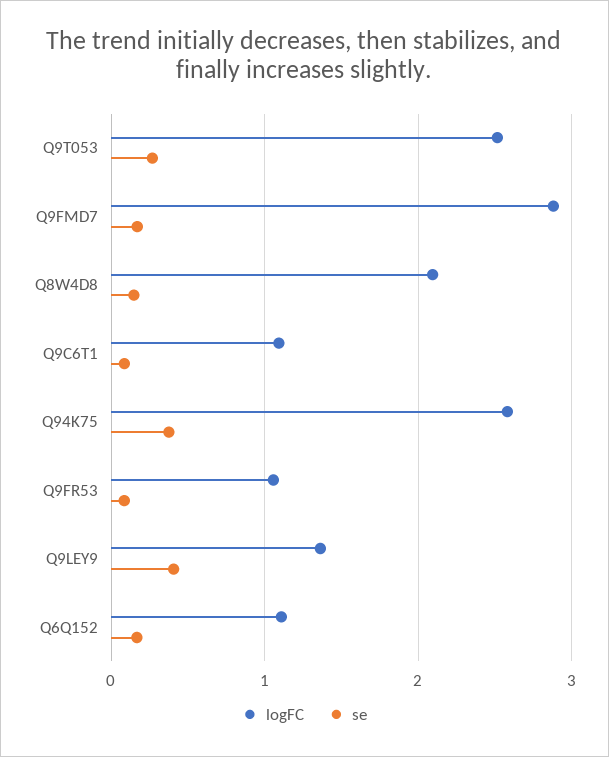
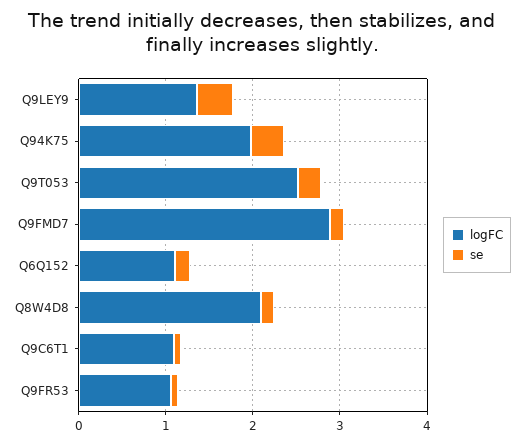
logFC, Q94K75: 2.6 -> 2

